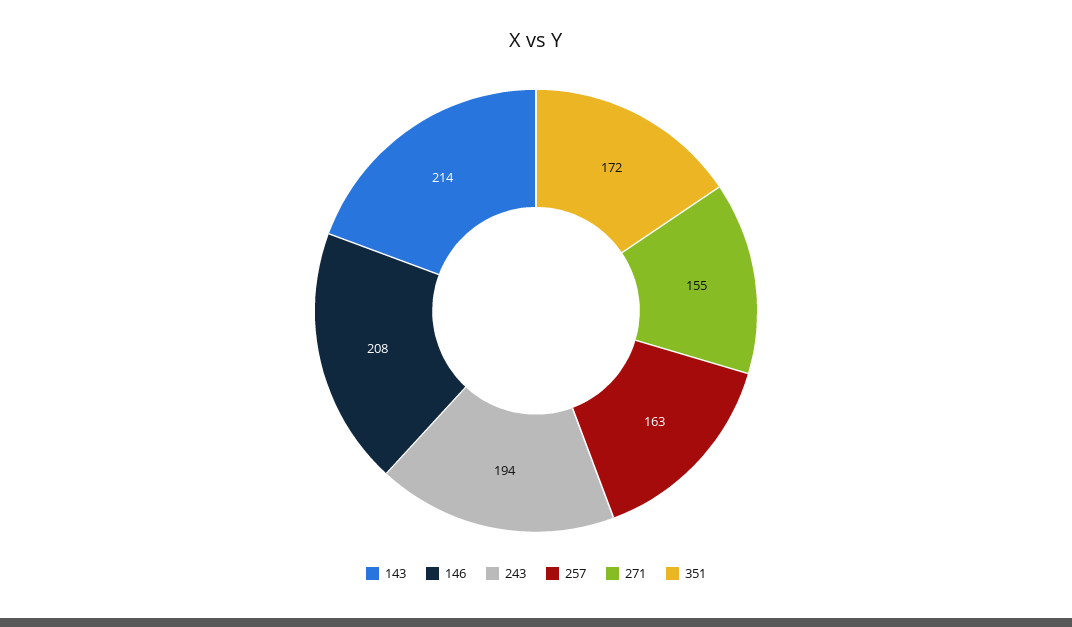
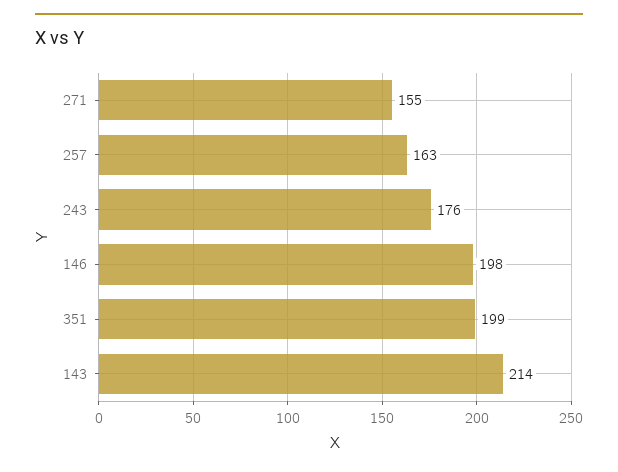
146: 208 -> 198
243: 194 -> 176
351: 172 -> 199

